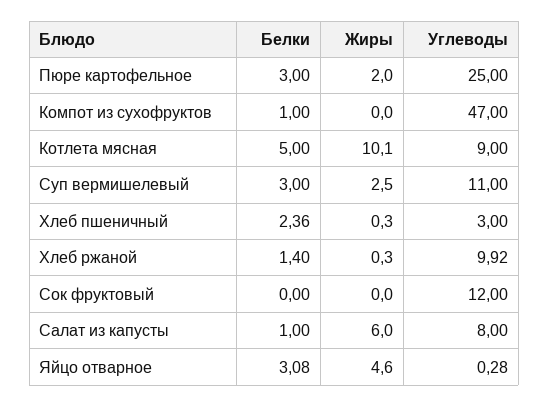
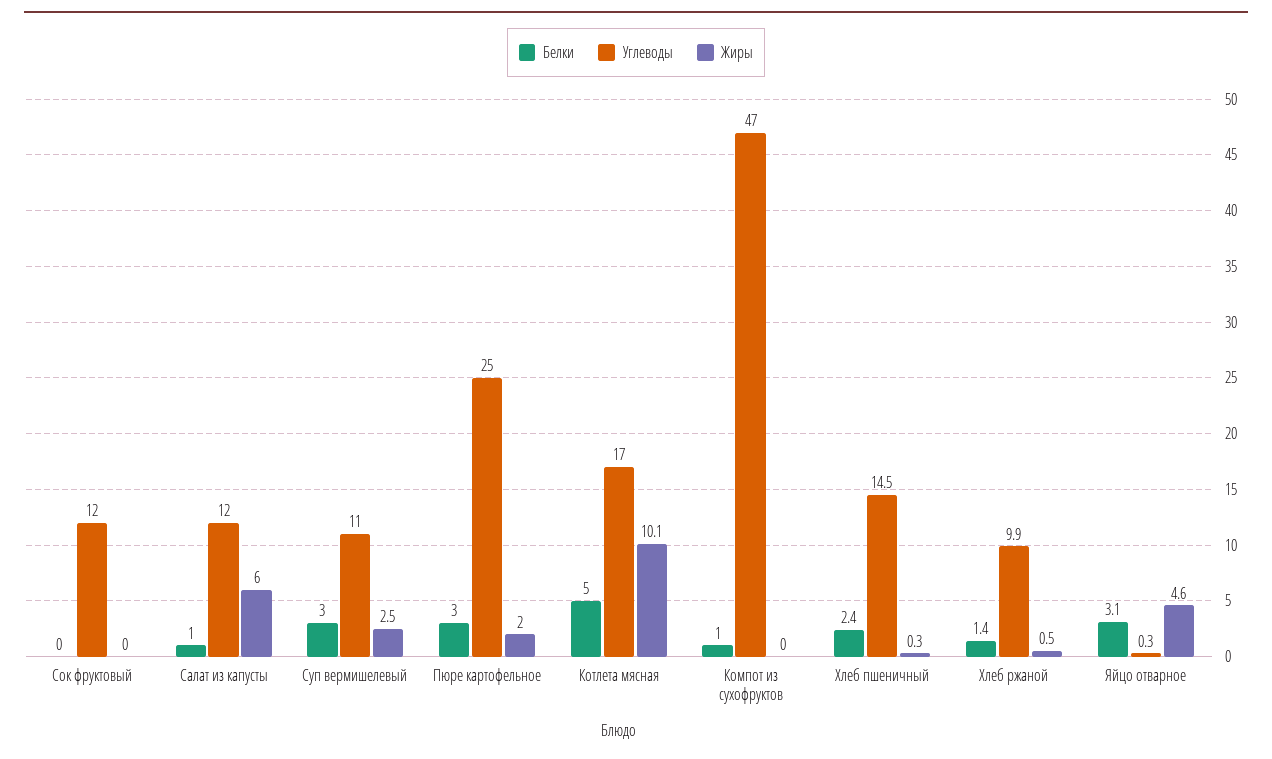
Углеводы, Котлета мясная: 9 -> 17
Углеводы, Хлеб пшеничный: 3 -> 14.5
Жиры, Хлеб ржаной: 0.3 -> 0.5
Углеводы, Салат из капусты: 8 -> 12

